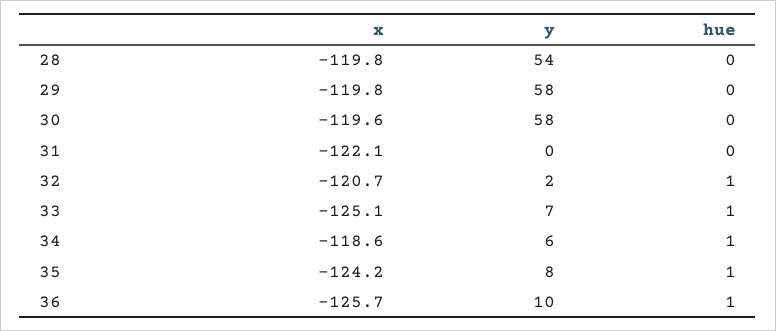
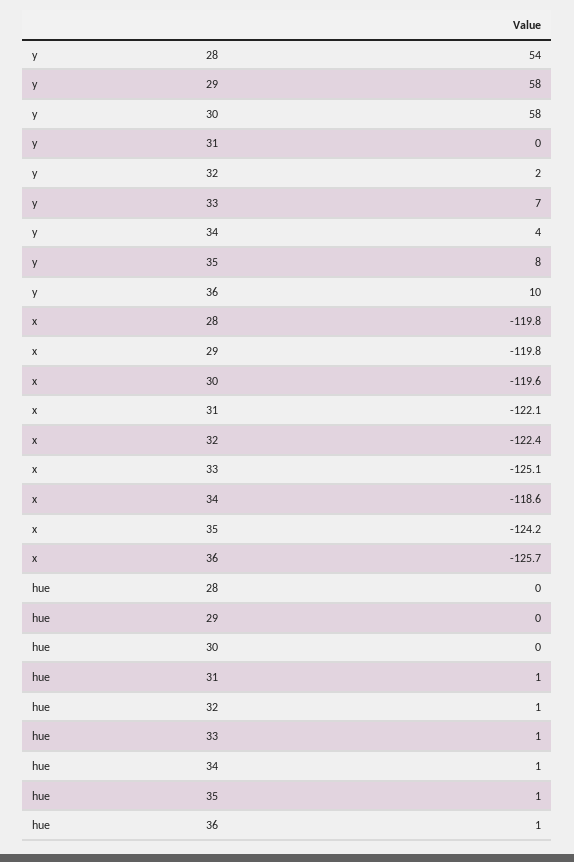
hue, 31: 0 -> 1
x, 32: -120.7 -> -122.4
y, 34: 6 -> 4

